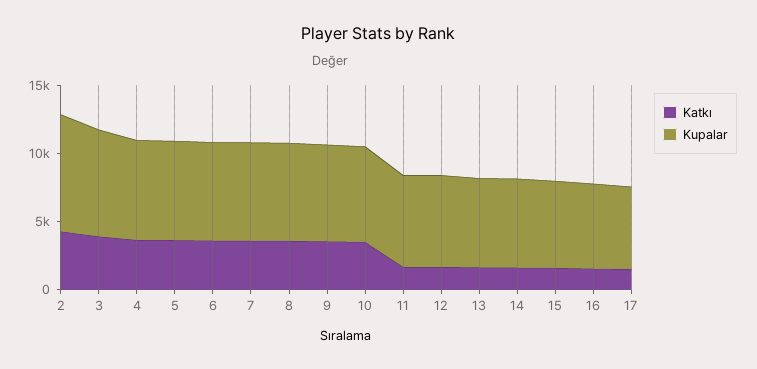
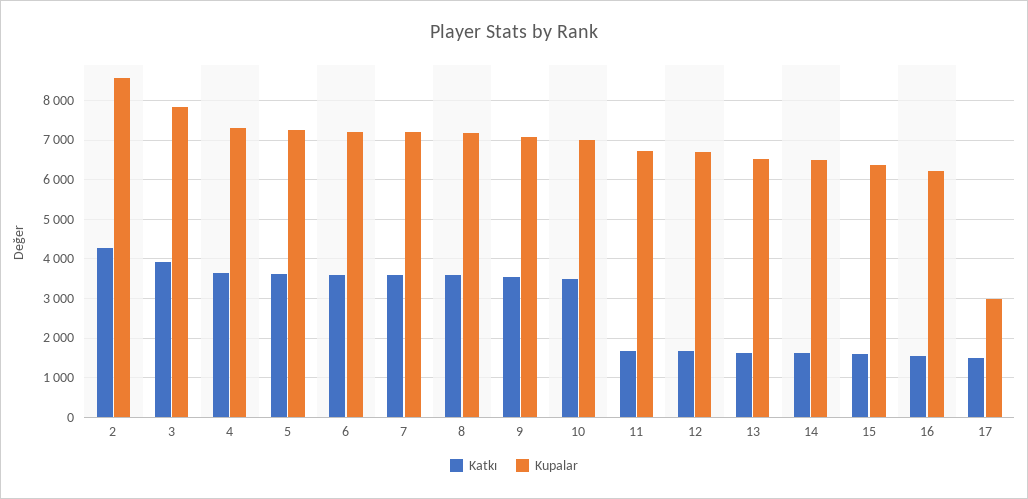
Kupalar, 17: 6000 -> 3000

